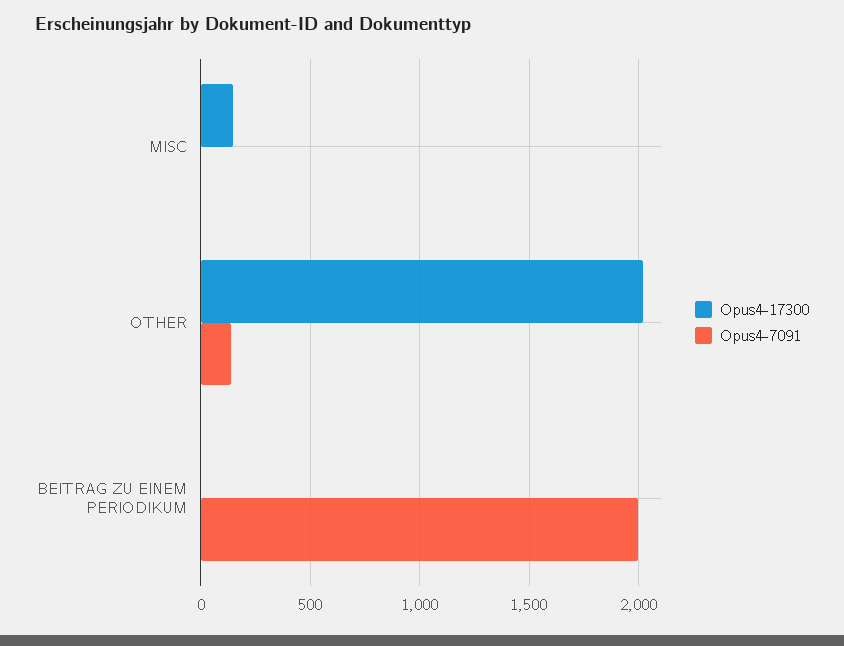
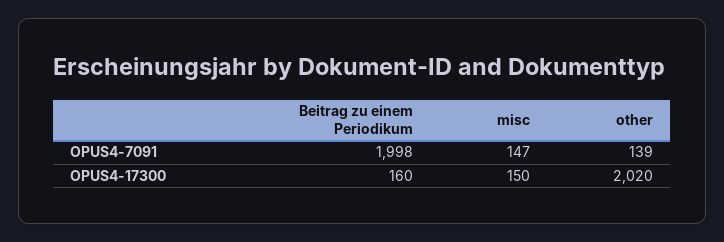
Opus4-7091, MISC: 0 -> 147
Opus4-17300, BEITRAG ZU EINEM PERIODIKUM: 0 -> 160

